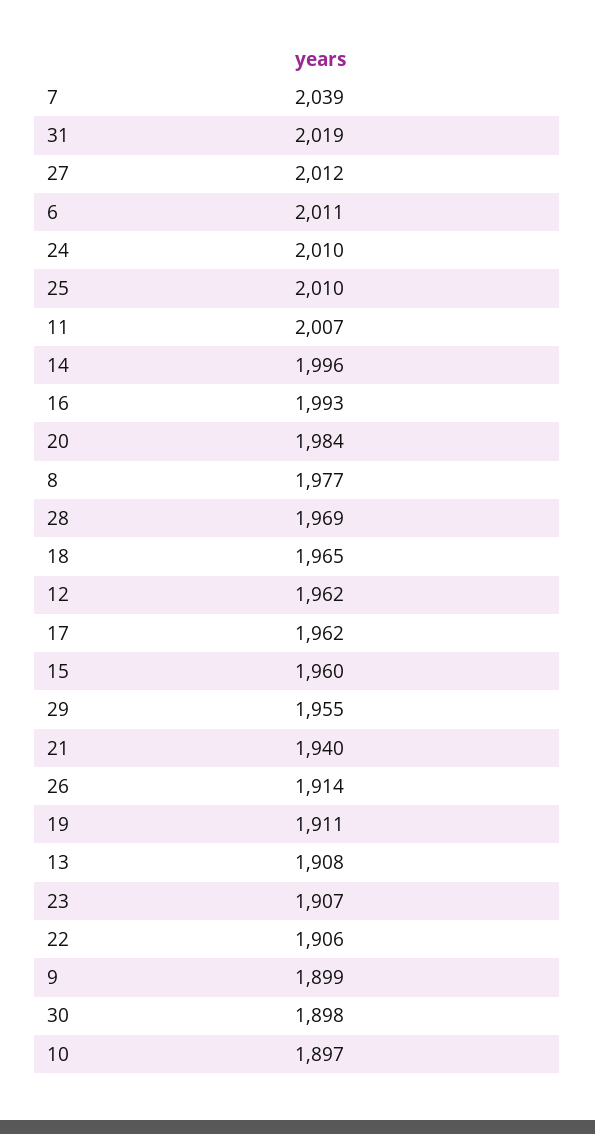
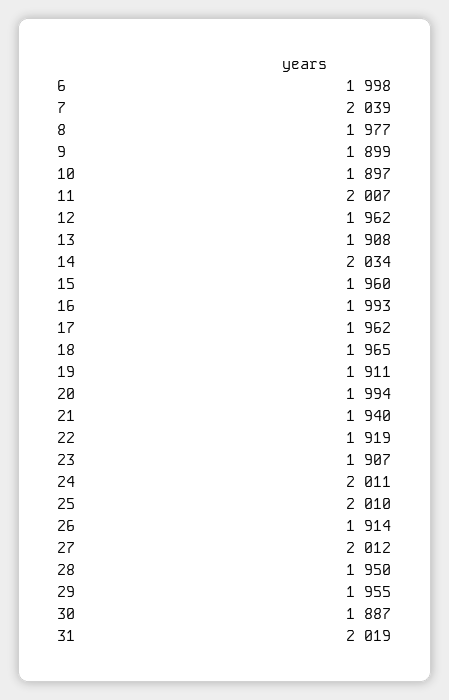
6: 2011 -> 1998
24: 2010 -> 2011
14: 1996 -> 2034
20: 1984 -> 1994
28: 1969 -> 1950
22: 1906 -> 1919
30: 1898 -> 1887

